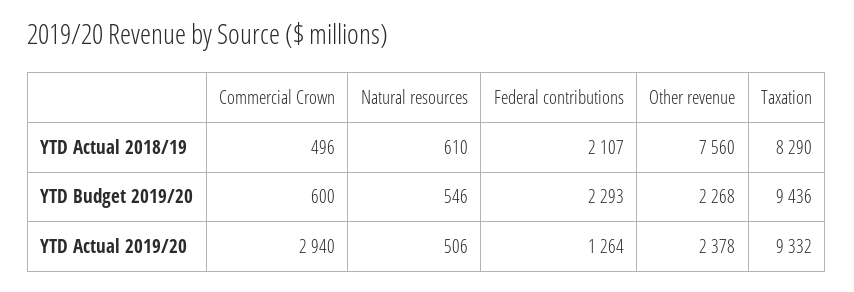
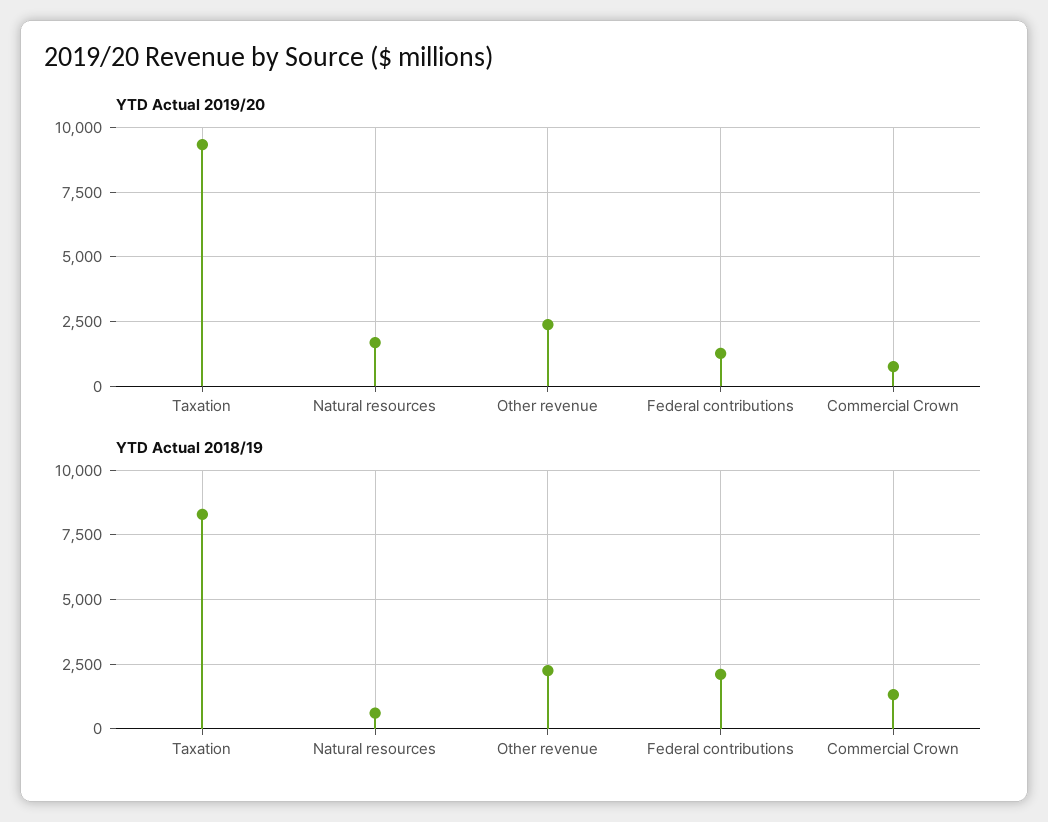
YTD Actual 2018/19, Commercial Crown: 496 -> 1250
YTD Actual 2018/19, Other revenue: 7560 -> 2250
YTD Budget 2019/20, Commercial Crown: 600 -> none
YTD Budget 2019/20, Natural resources: 546 -> none
YTD Budget 2019/20, Federal contributions: 2293 -> none
YTD Budget 2019/20, Other revenue: 2268 -> none
YTD Budget 2019/20, Taxation: 9436 -> none
YTD Actual 2019/20, Commercial Crown: 2940 -> 750
YTD Actual 2019/20, Natural resources: 506 -> 1750

